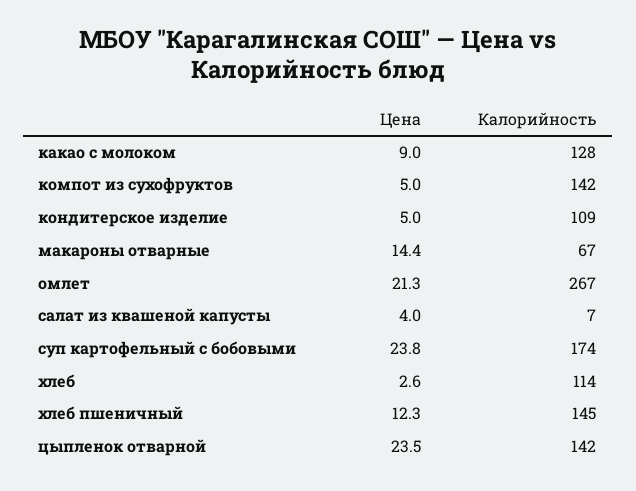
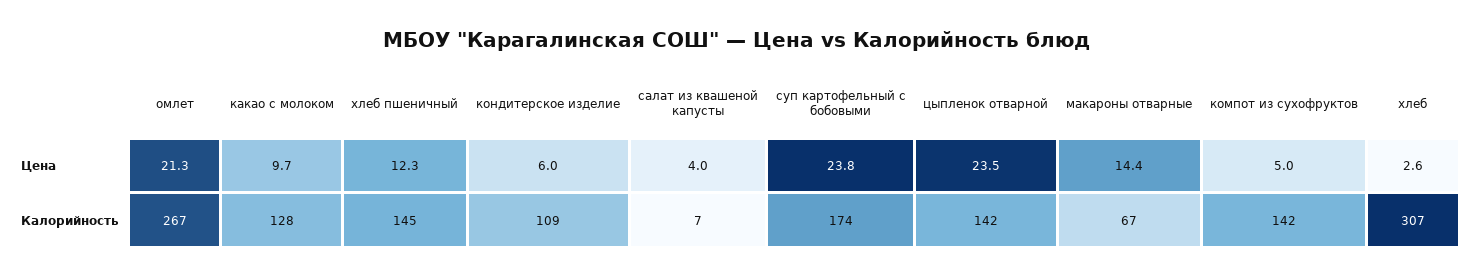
Цена, какао с молоком: 9 -> 9.7
Цена, кондитерское изделие: 5 -> 6
Калорийность, хлеб: 114 -> 307

